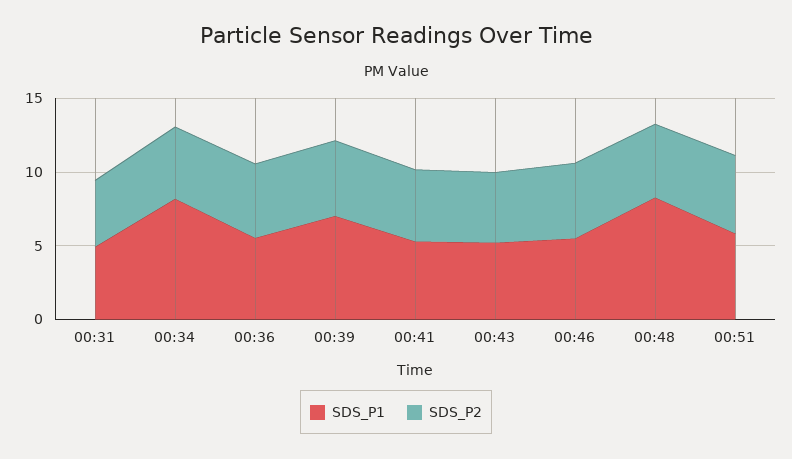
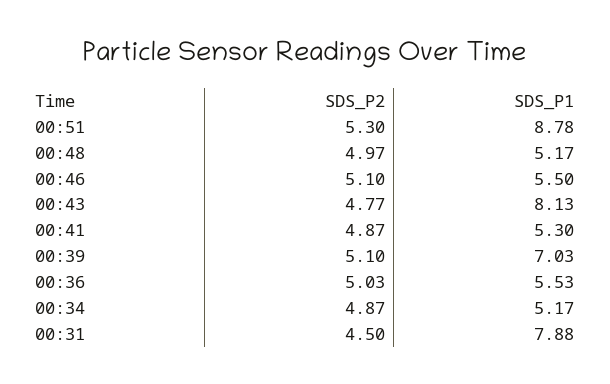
SDS_P1, 00:31: 5 -> 7.88
SDS_P1, 00:34: 8 -> 5.17
SDS_P1, 00:43: 5 -> 8.13
SDS_P1, 00:48: 8 -> 5.17
SDS_P1, 00:51: 6 -> 8.78

